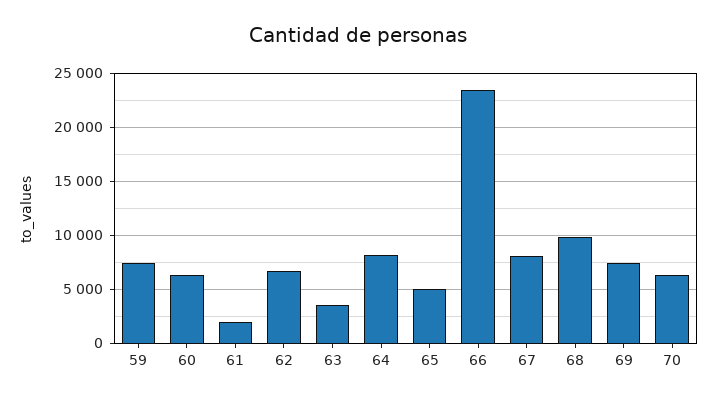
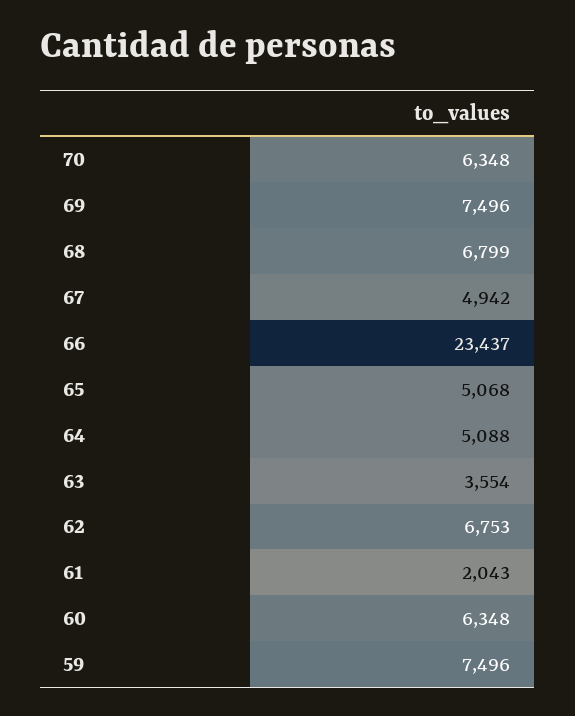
64: 8000 -> 5088
67: 8000 -> 4942
68: 10000 -> 6799

